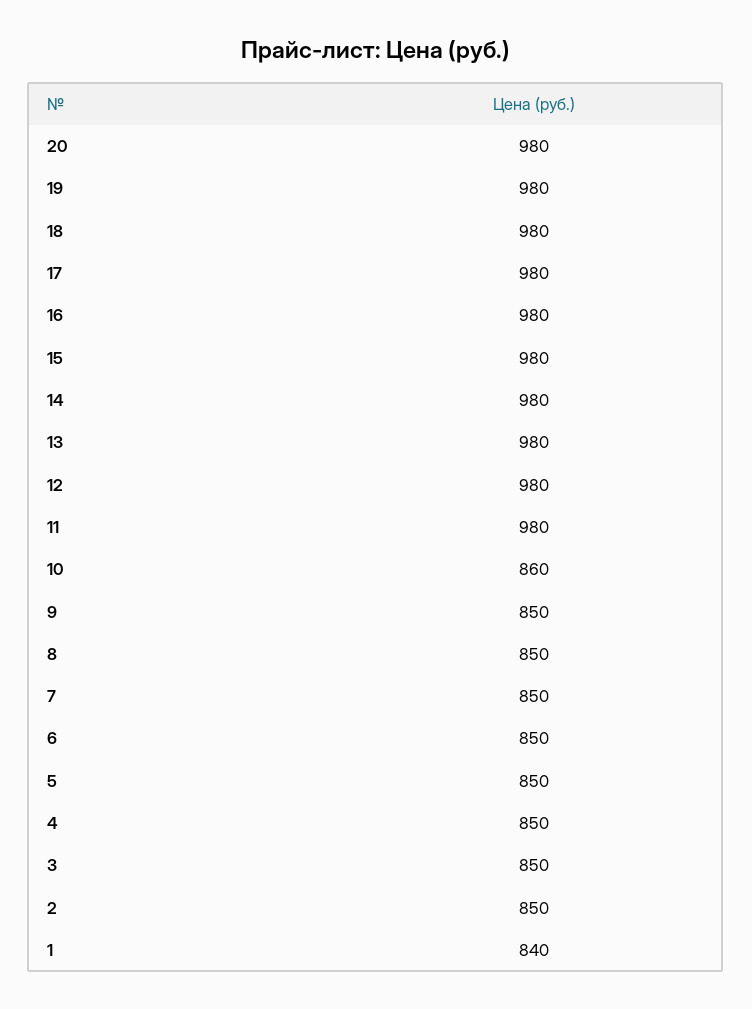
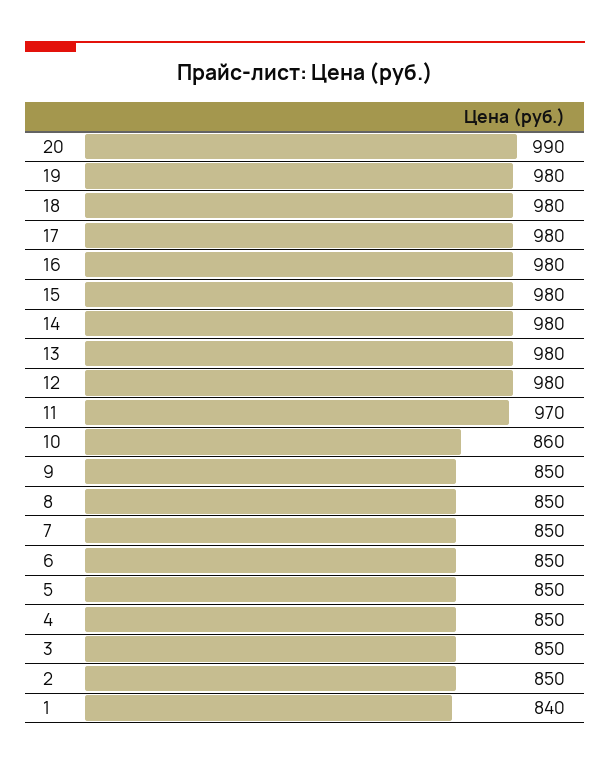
20: 980 -> 990
11: 980 -> 970

